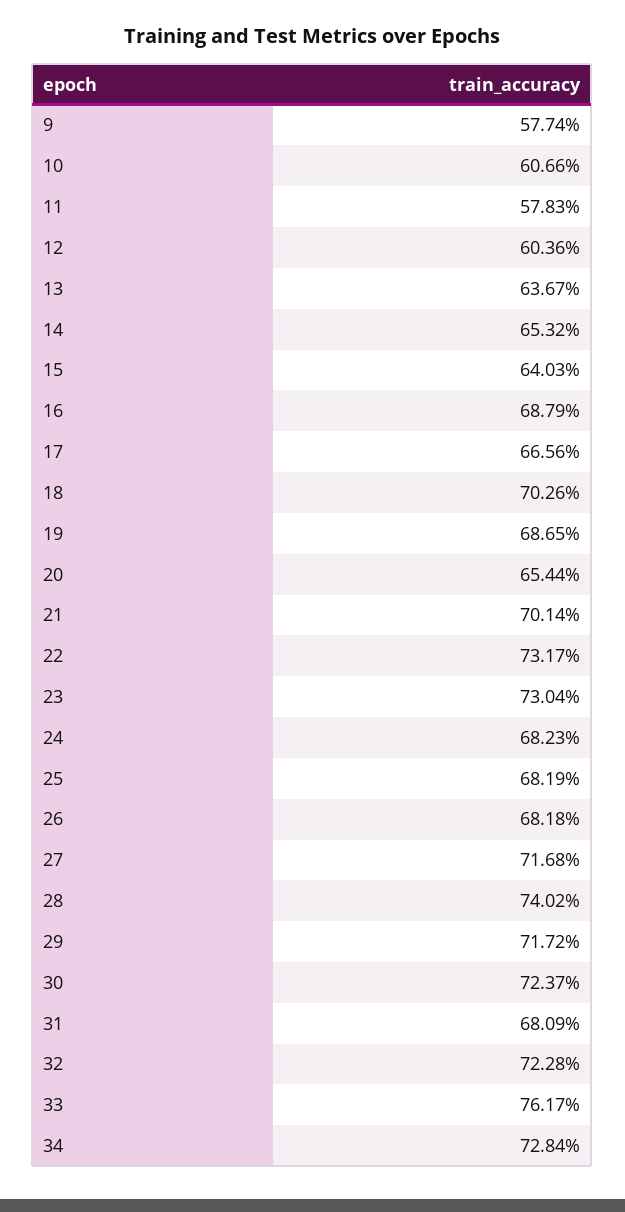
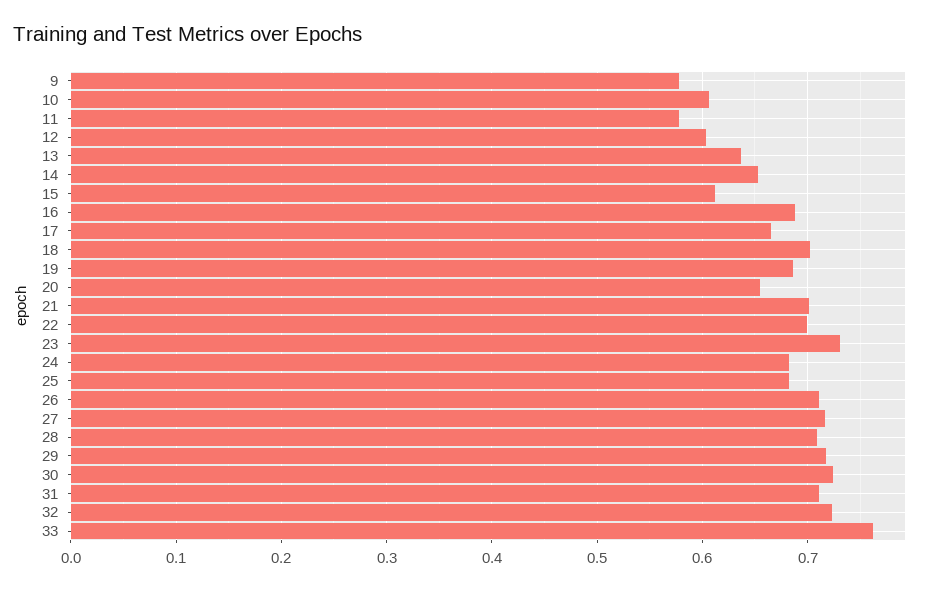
15: 0.6403 -> 0.61
22: 0.7317 -> 0.7
26: 0.6818 -> 0.71
28: 0.7402 -> 0.71
31: 0.6809 -> 0.71
34: 0.7284 -> none

